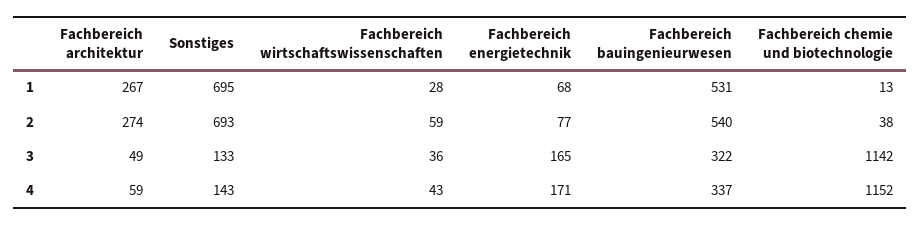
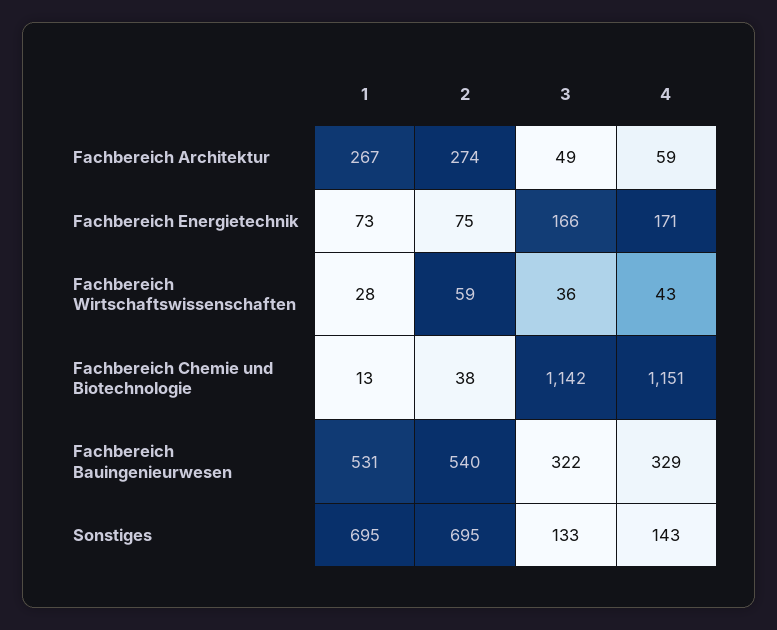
Fachbereich energietechnik, 1: 68 -> 73
Sonstiges, 2: 693 -> 695
Fachbereich energietechnik, 2: 77 -> 75
Fachbereich energietechnik, 3: 165 -> 166
Fachbereich bauingenieurwesen, 4: 337 -> 329
Fachbereich chemie und biotechnologie, 4: 1152 -> 1151

